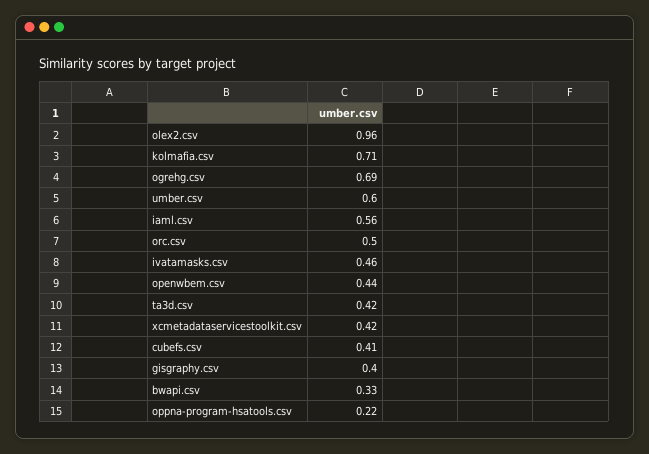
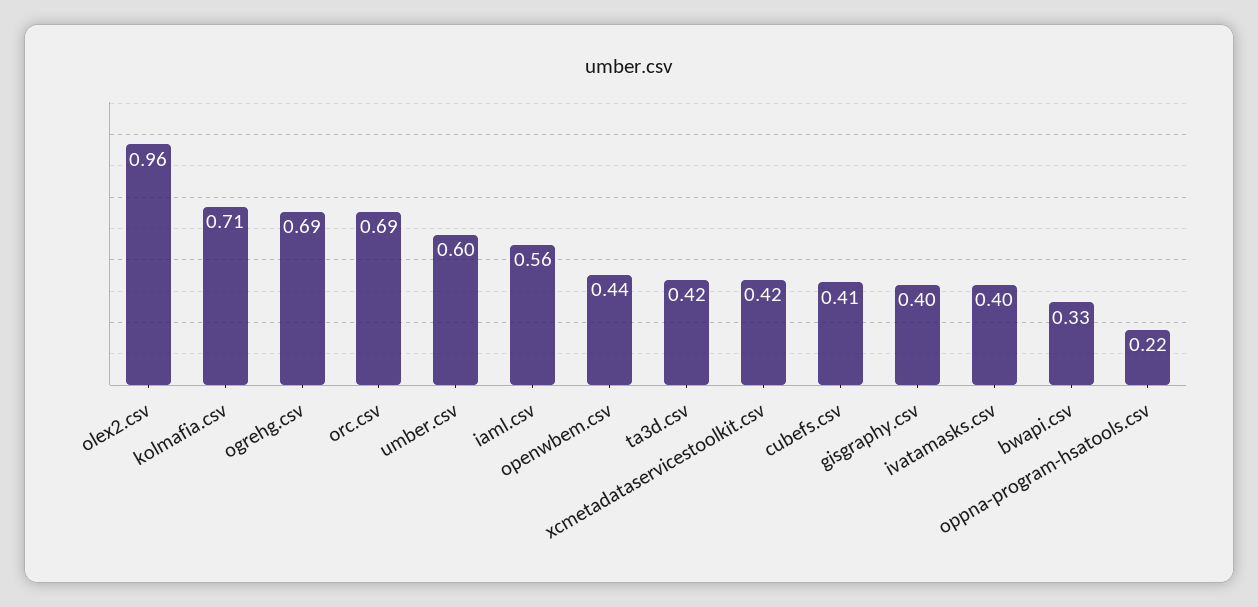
orc.csv: 0.5 -> 0.69
ivatamasks.csv: 0.46 -> 0.4

